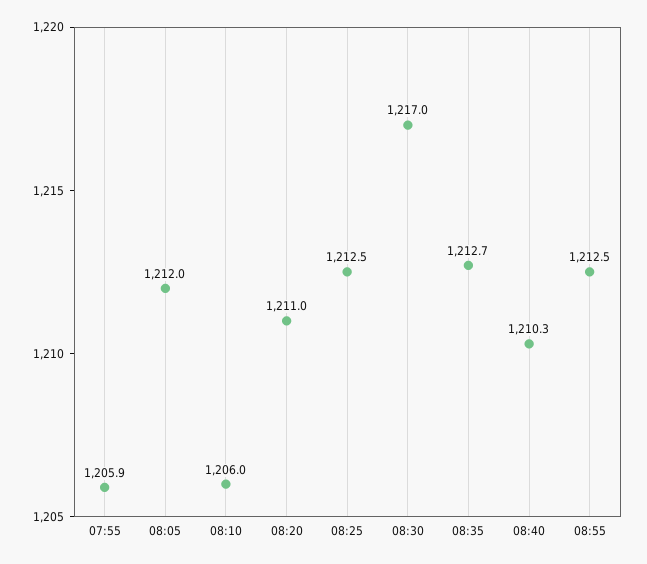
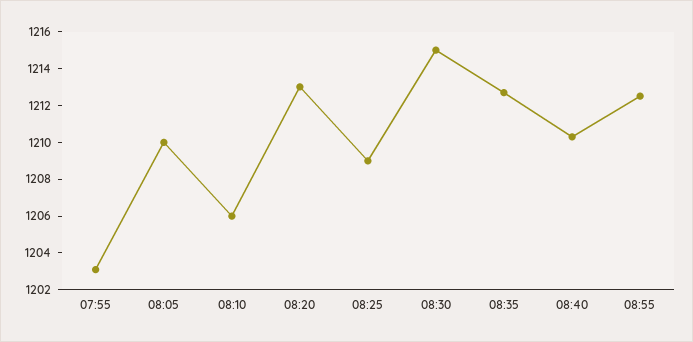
07:55: 1205.9 -> 1203
08:05: 1212 -> 1210
08:20: 1211 -> 1213
08:25: 1212.5 -> 1209
08:30: 1217 -> 1215

